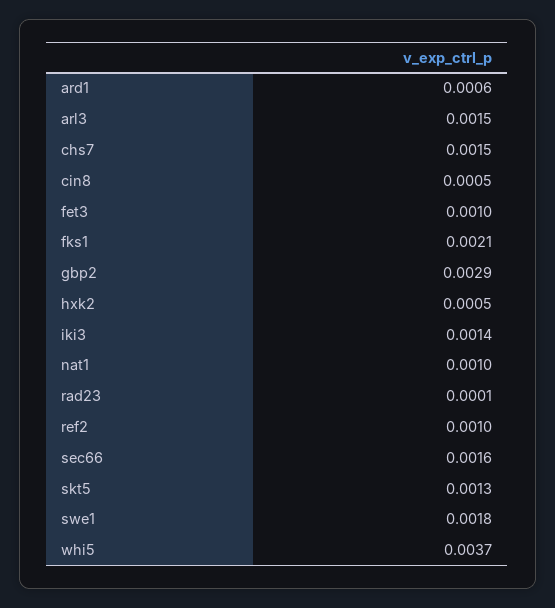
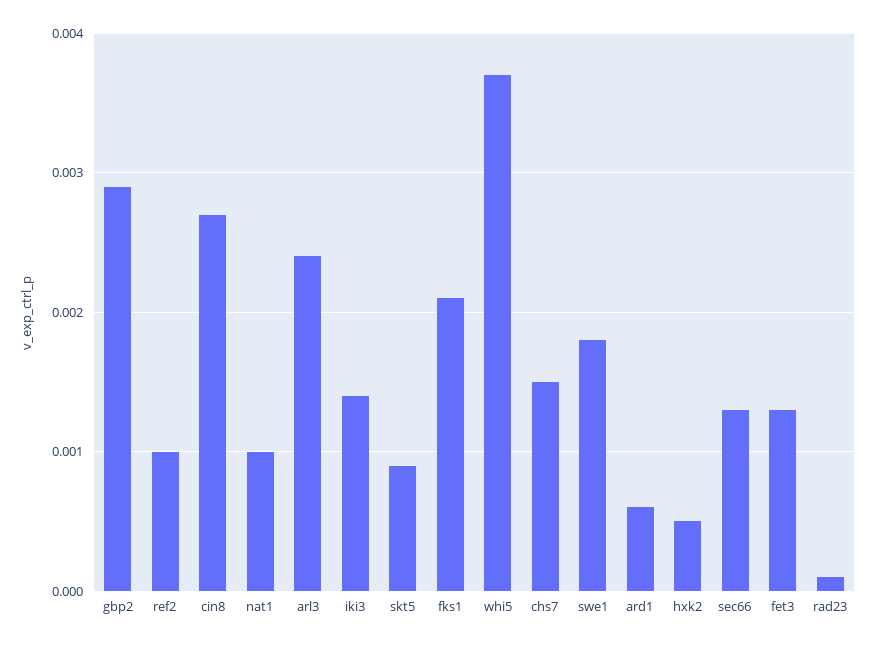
arl3: 0.0015 -> 0.0024
cin8: 0.0005 -> 0.0027
fet3: 0.001 -> 0.0013
sec66: 0.0016 -> 0.0013
skt5: 0.0013 -> 0.0009

